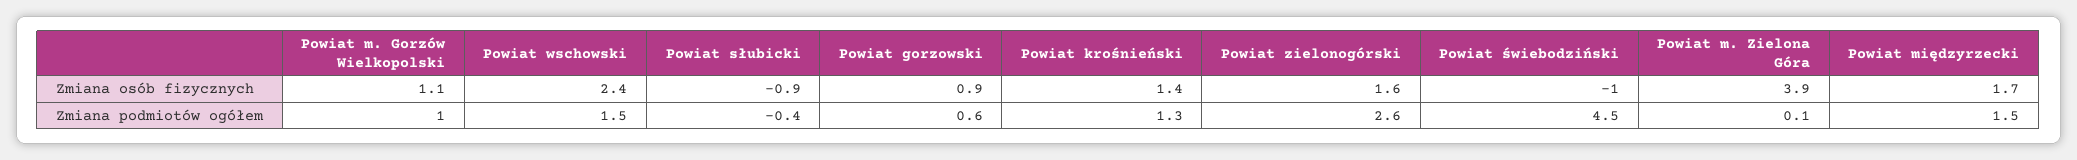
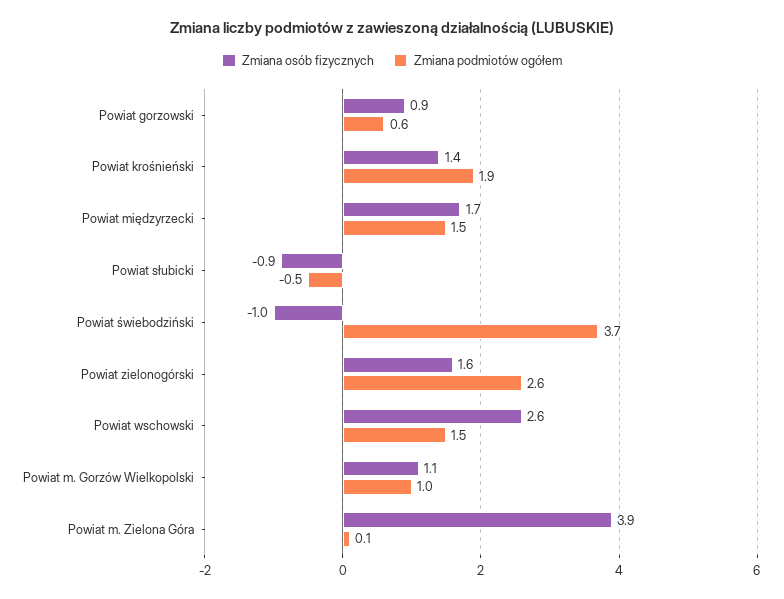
Zmiana osób fizycznych, Powiat wschowski: 2.4 -> 2.6
Zmiana podmiotów ogółem, Powiat słubicki: -0.4 -> -0.5
Zmiana podmiotów ogółem, Powiat krośnieński: 1.3 -> 1.9
Zmiana podmiotów ogółem, Powiat świebodziński: 4.5 -> 3.7

